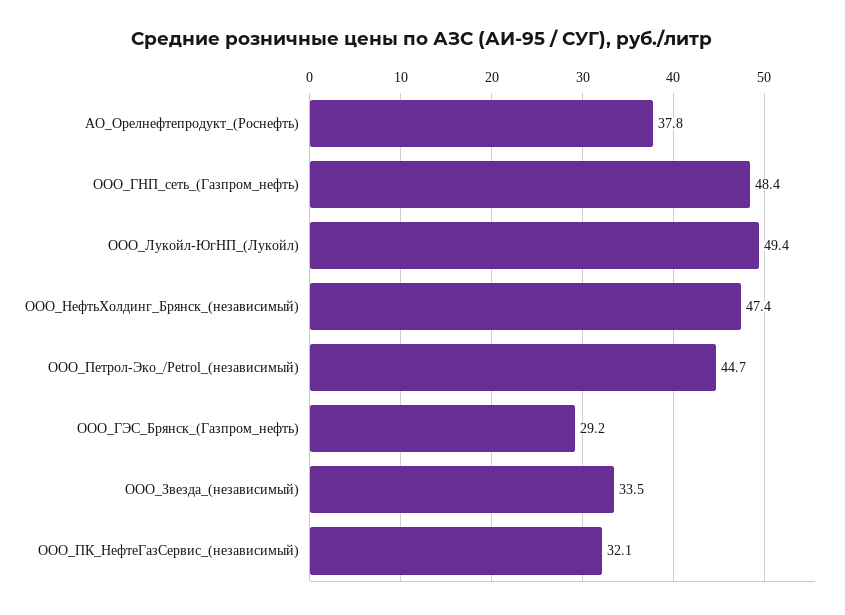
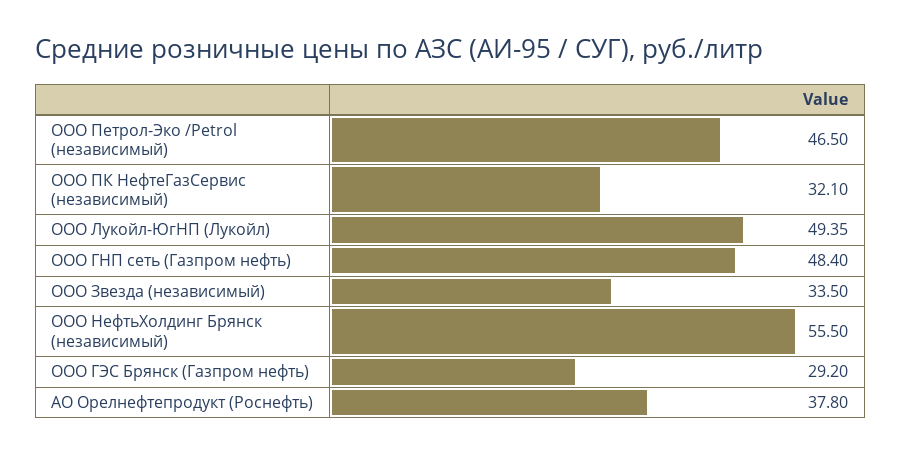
ООО_НефтьХолдинг_Брянск_(независимый): 47.4 -> 55.5
ООО_Петрол-Эко_/Petrol_(независимый): 44.7 -> 46.5

